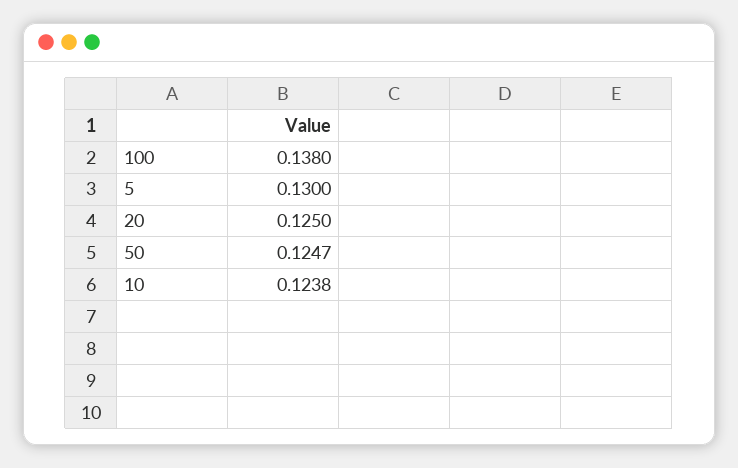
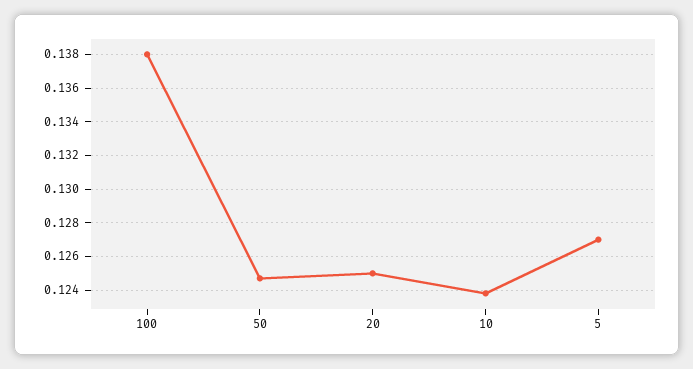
5: 0.13 -> 0.127

